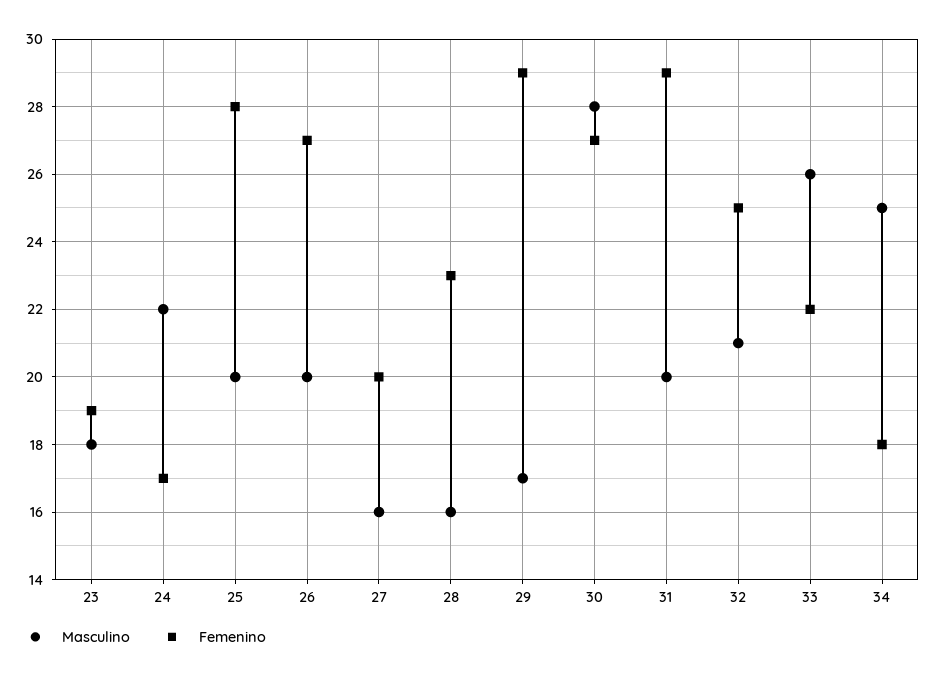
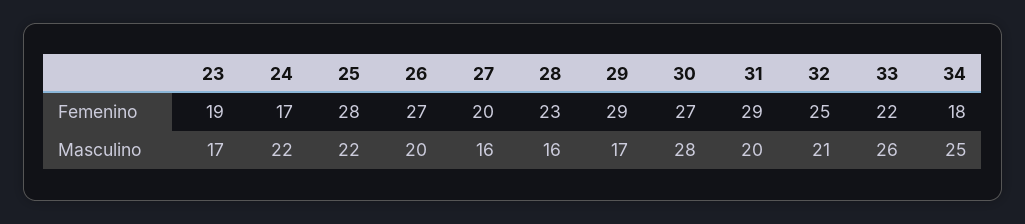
Masculino, 23: 18 -> 17
Masculino, 25: 20 -> 22

